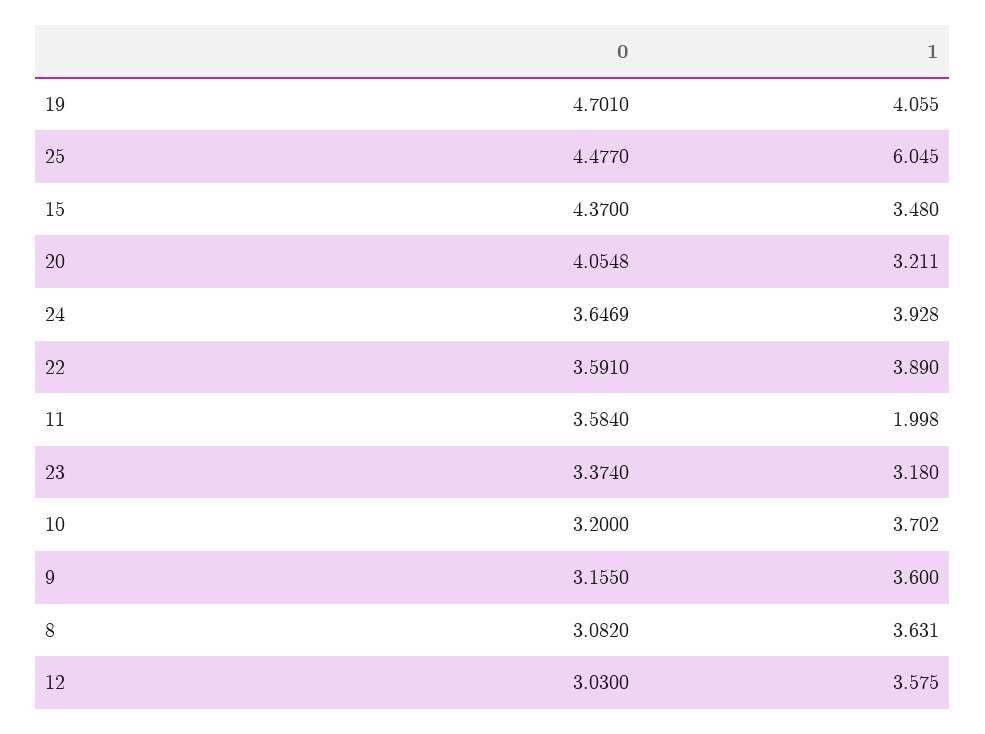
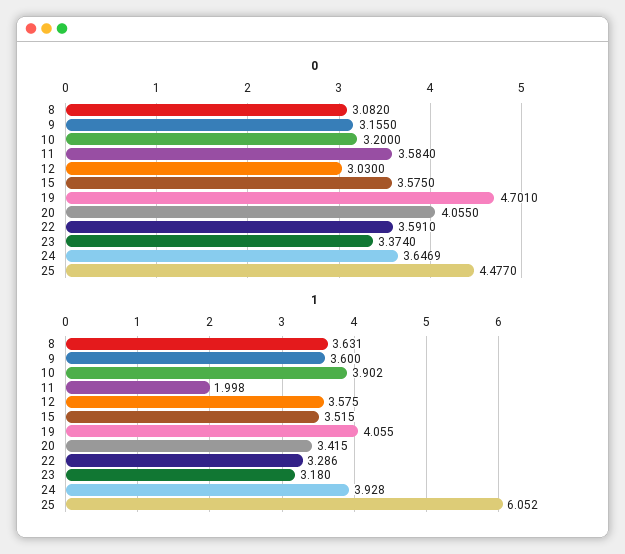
1, 25: 6.045 -> 6.052
0, 15: 4.37 -> 3.575
1, 15: 3.48 -> 3.515
0, 20: 4.0548 -> 4.055
1, 20: 3.211 -> 3.415
1, 22: 3.89 -> 3.286
1, 10: 3.702 -> 3.902

